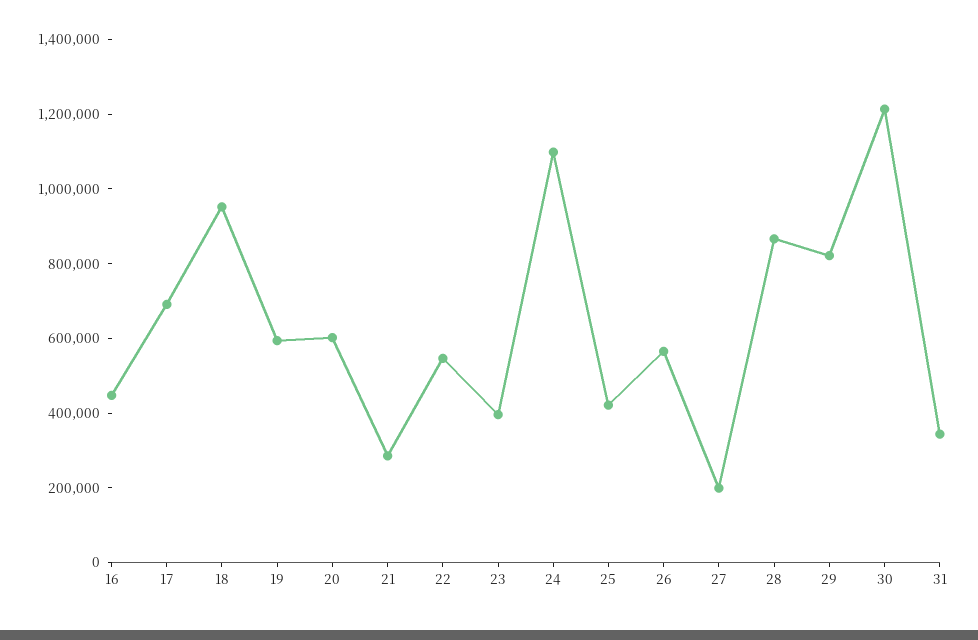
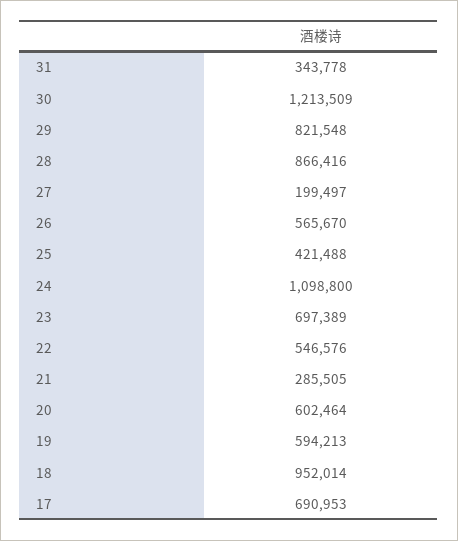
16: 450000 -> none
23: 400000 -> 697389

